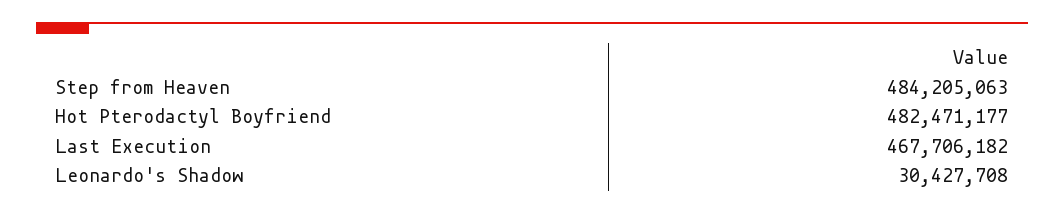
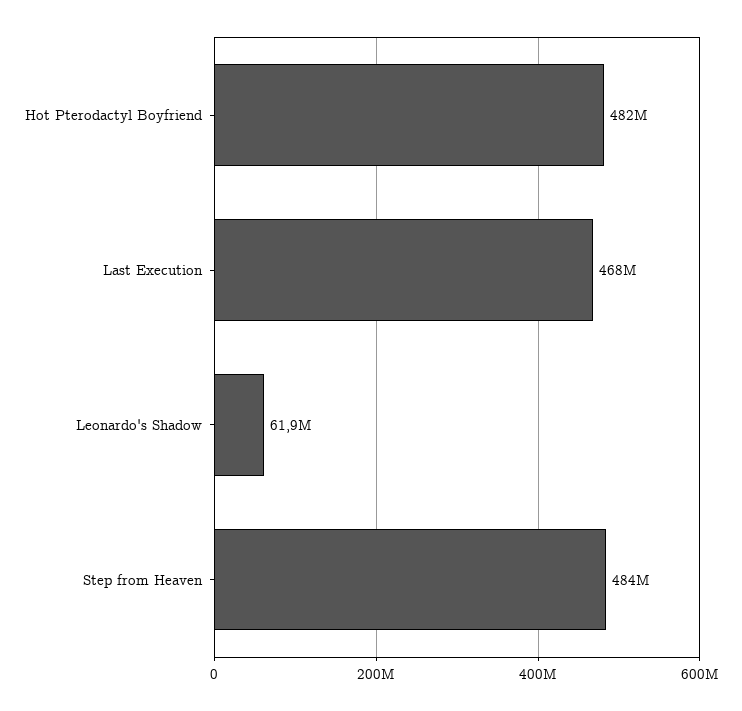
Leonardo's Shadow: 30427708 -> 61900000

